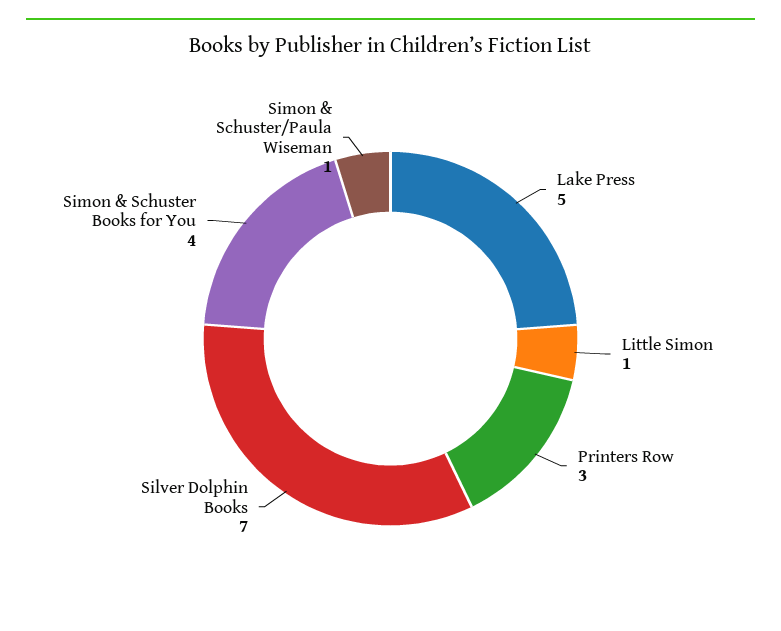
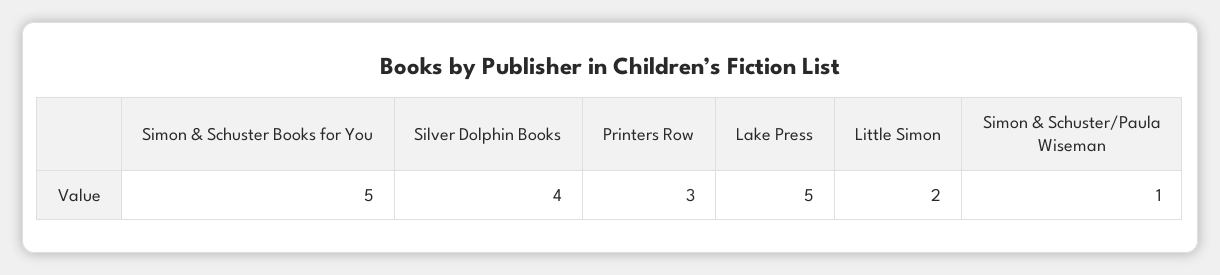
Little Simon: 1 -> 2
Silver Dolphin Books: 7 -> 4
Simon & Schuster Books for You: 4 -> 5

